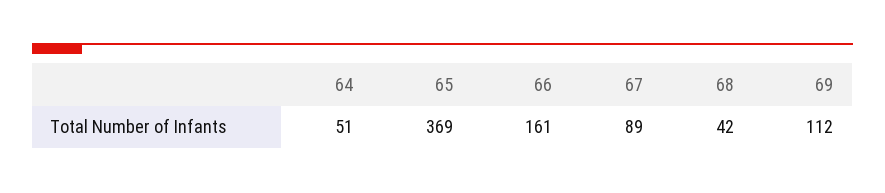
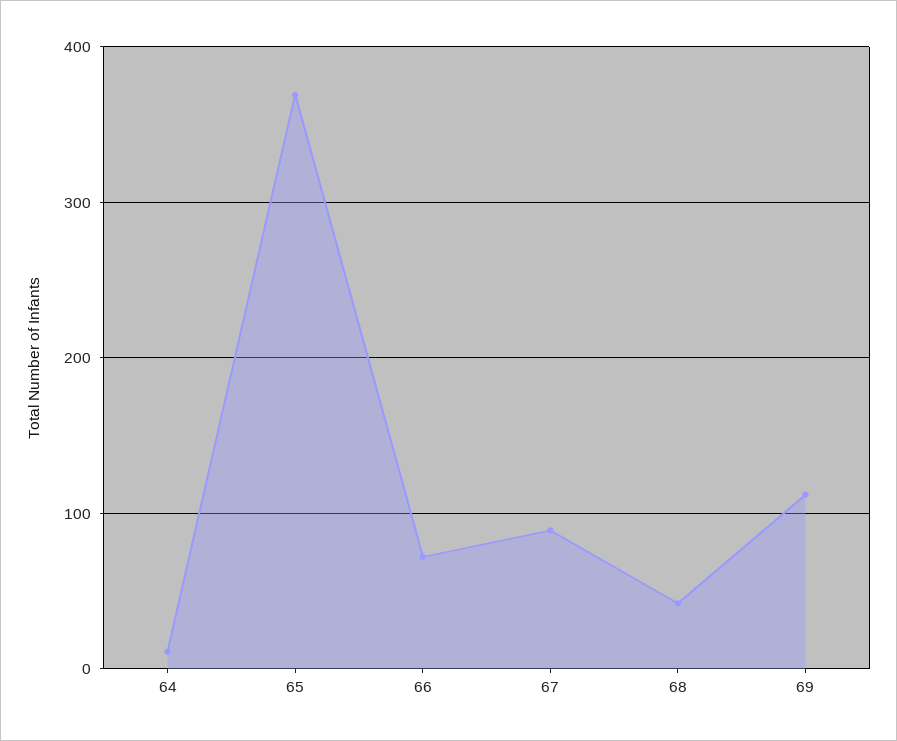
64: 51 -> 10
66: 161 -> 70

